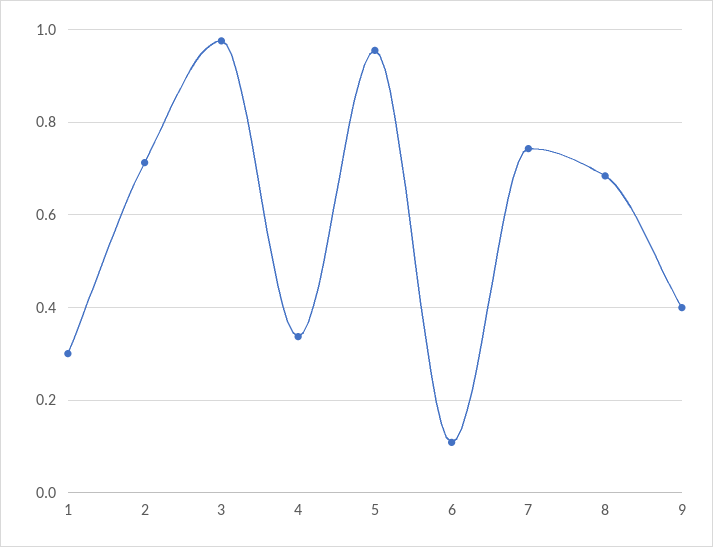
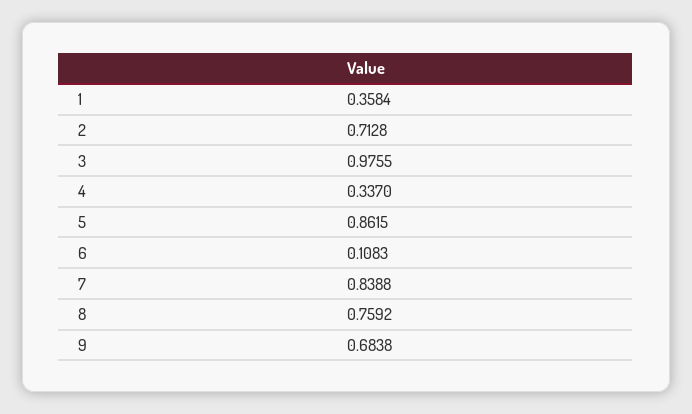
1: 0.3 -> 0.3584
5: 0.96 -> 0.8615
7: 0.74 -> 0.8388
8: 0.68 -> 0.7592
9: 0.4 -> 0.6838

